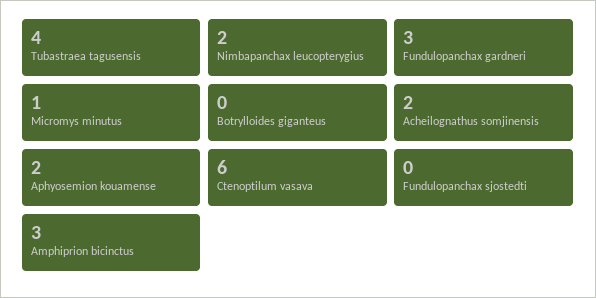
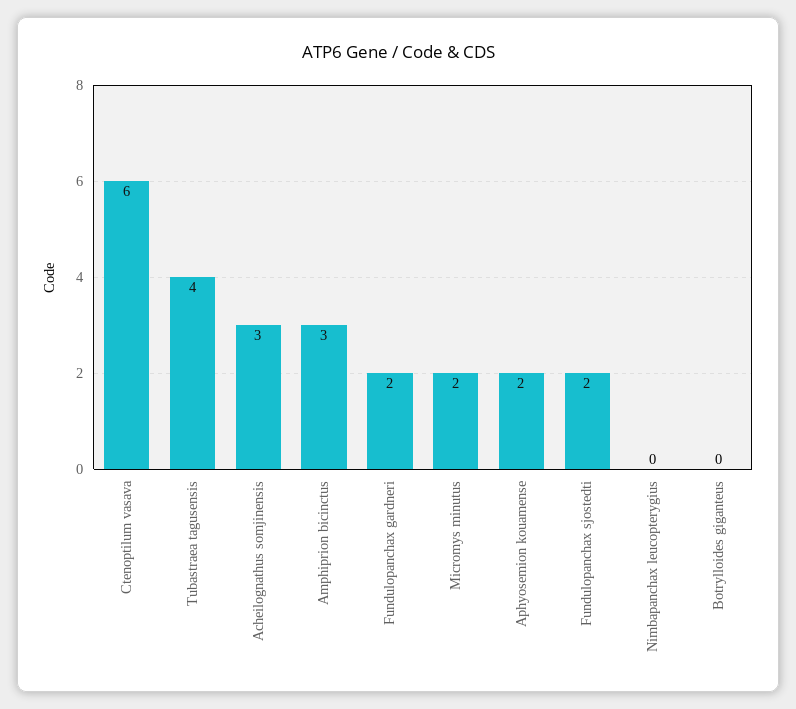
Nimbapanchax leucopterygius: 2 -> 0
Fundulopanchax gardneri: 3 -> 2
Micromys minutus: 1 -> 2
Acheilognathus somjinensis: 2 -> 3
Fundulopanchax sjostedti: 0 -> 2

